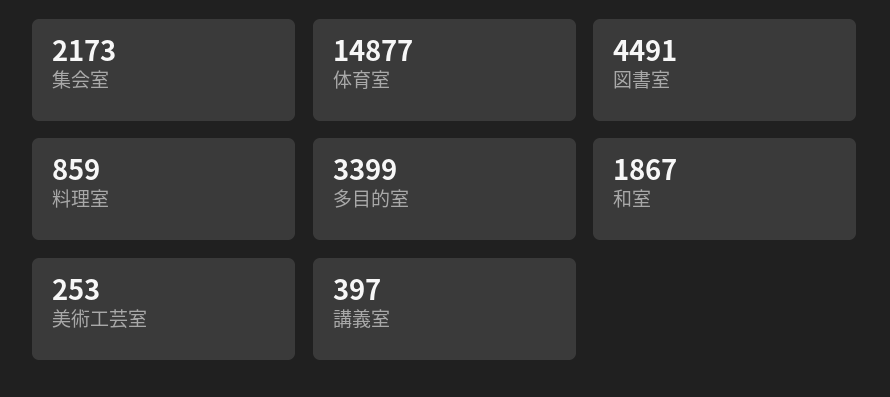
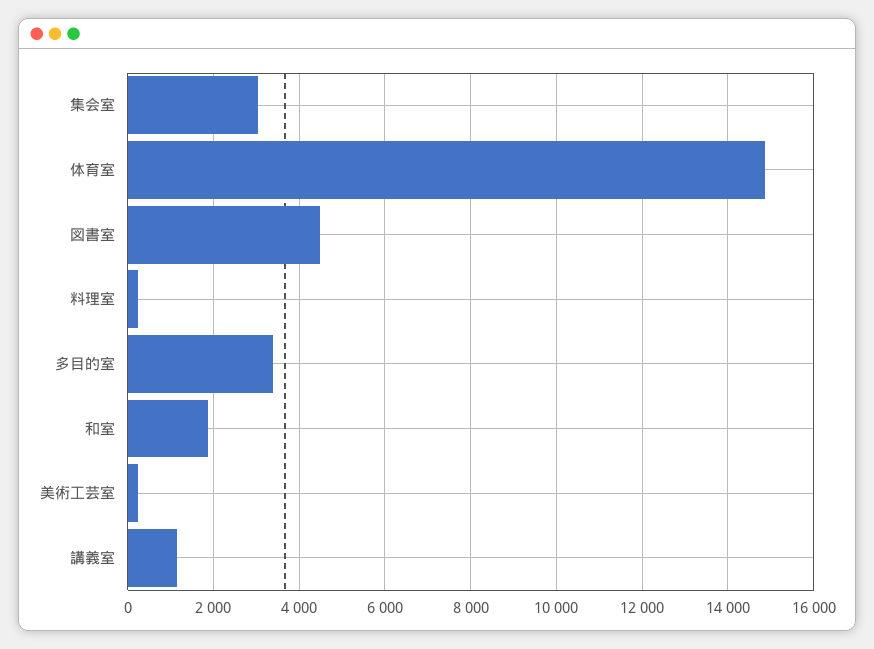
集会室: 2173 -> 3000
料理室: 859 -> 200
講義室: 397 -> 1200

